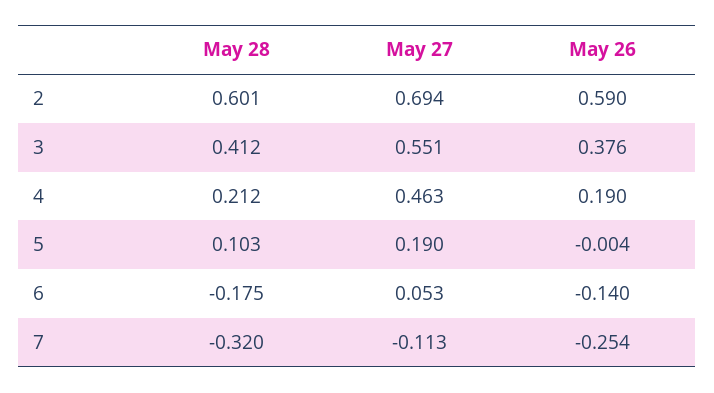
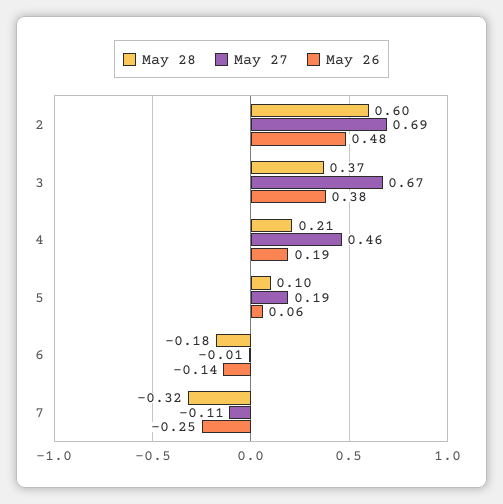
May 26, 2: 0.59 -> 0.48
May 28, 3: 0.412 -> 0.37
May 27, 3: 0.551 -> 0.67
May 26, 5: -0.004 -> 0.06
May 27, 6: 0.053 -> -0.01

